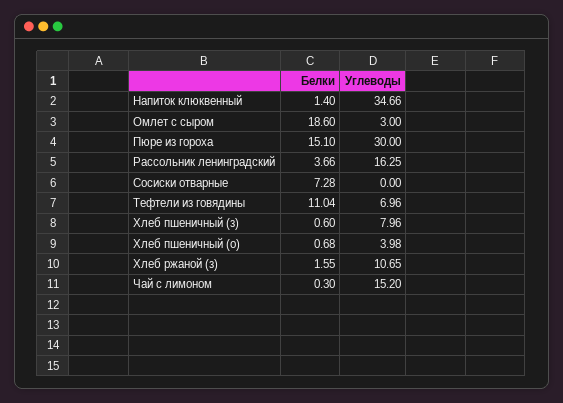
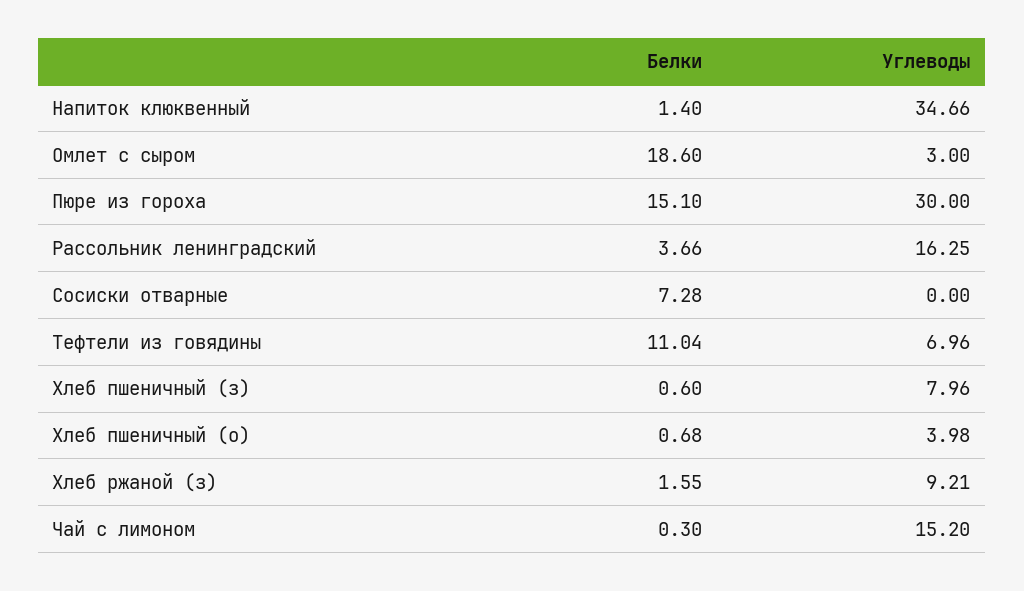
Углеводы, Хлеб ржаной (з): 10.65 -> 9.21

